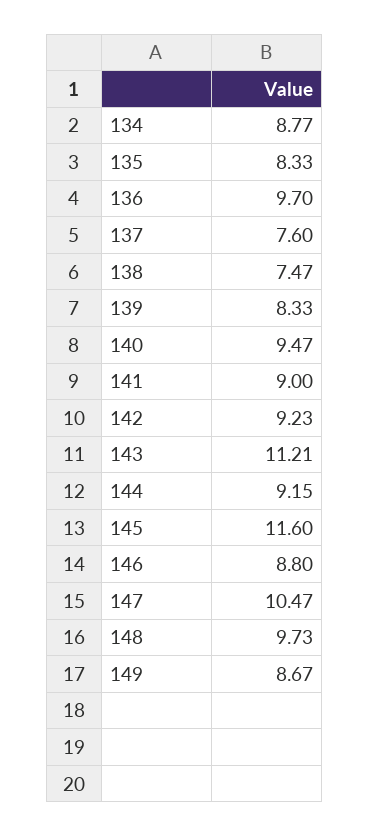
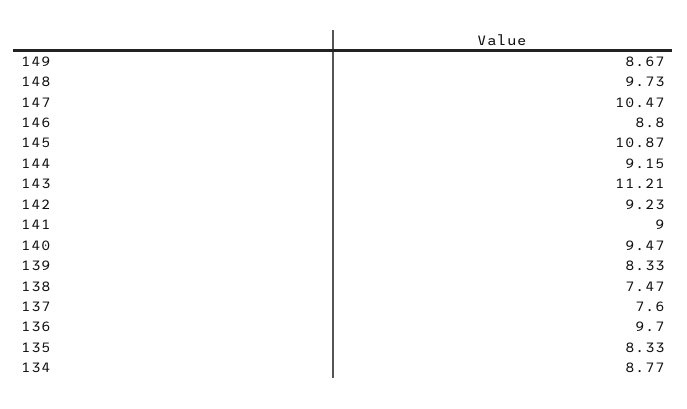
145: 11.6 -> 10.87

